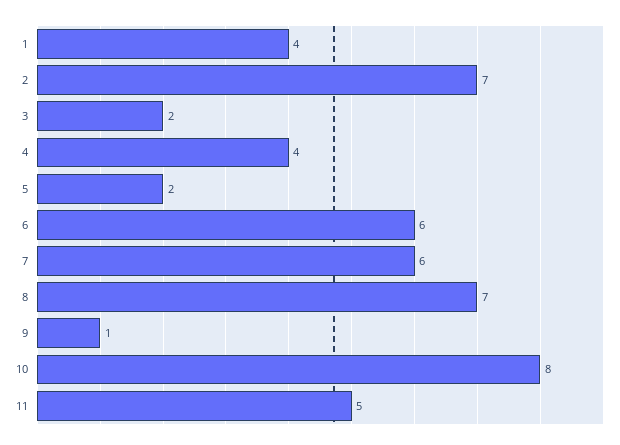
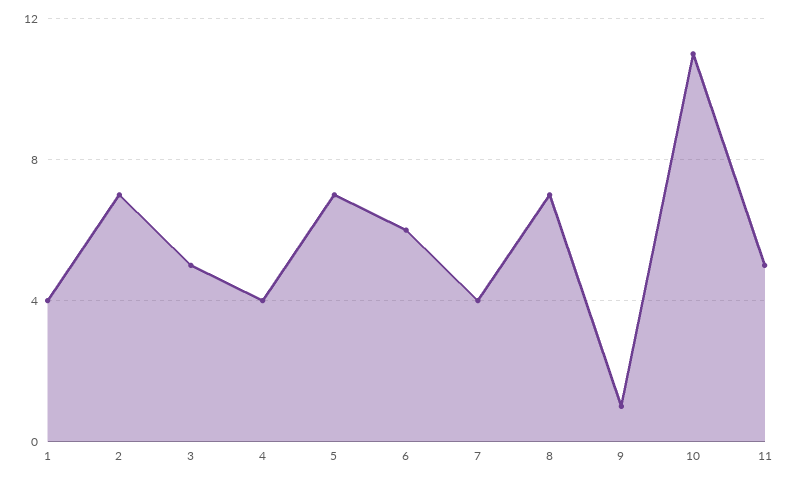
3: 2 -> 5
5: 2 -> 7
7: 6 -> 4
10: 8 -> 11

